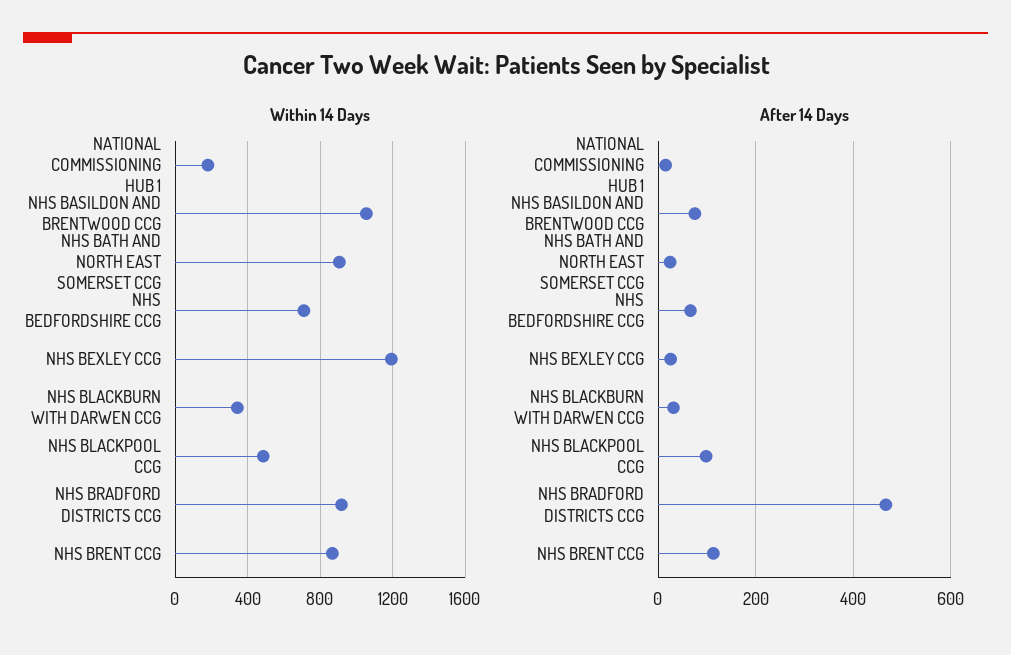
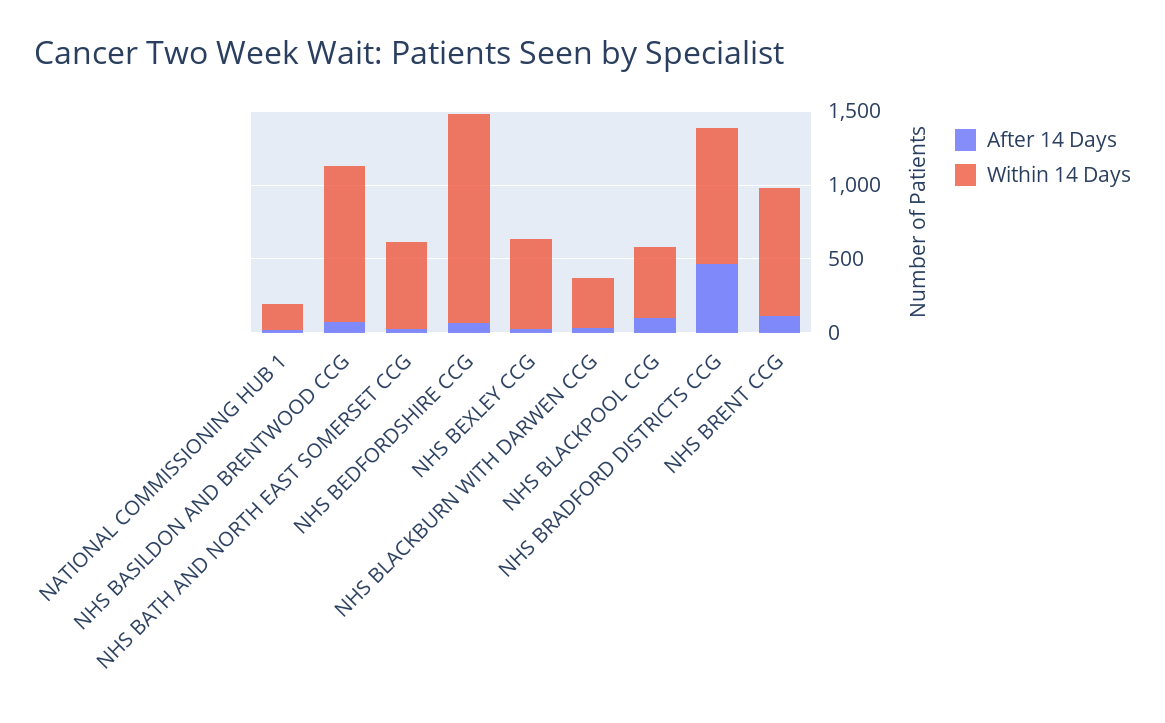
Within 14 Days, NHS BATH AND NORTH EAST SOMERSET CCG: 900 -> 600
Within 14 Days, NHS BEDFORDSHIRE CCG: 700 -> 1400
Within 14 Days, NHS BEXLEY CCG: 1200 -> 600

